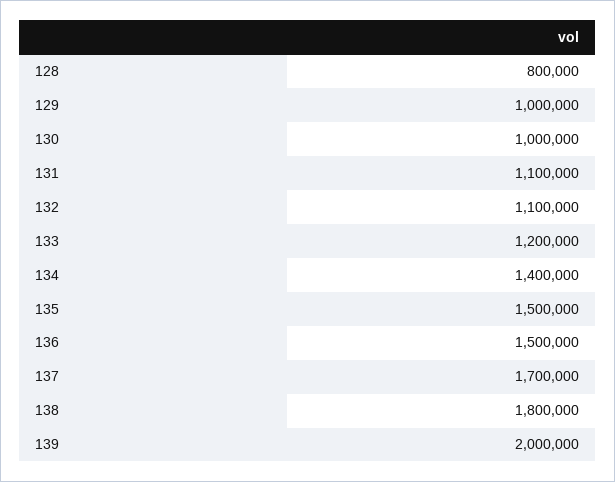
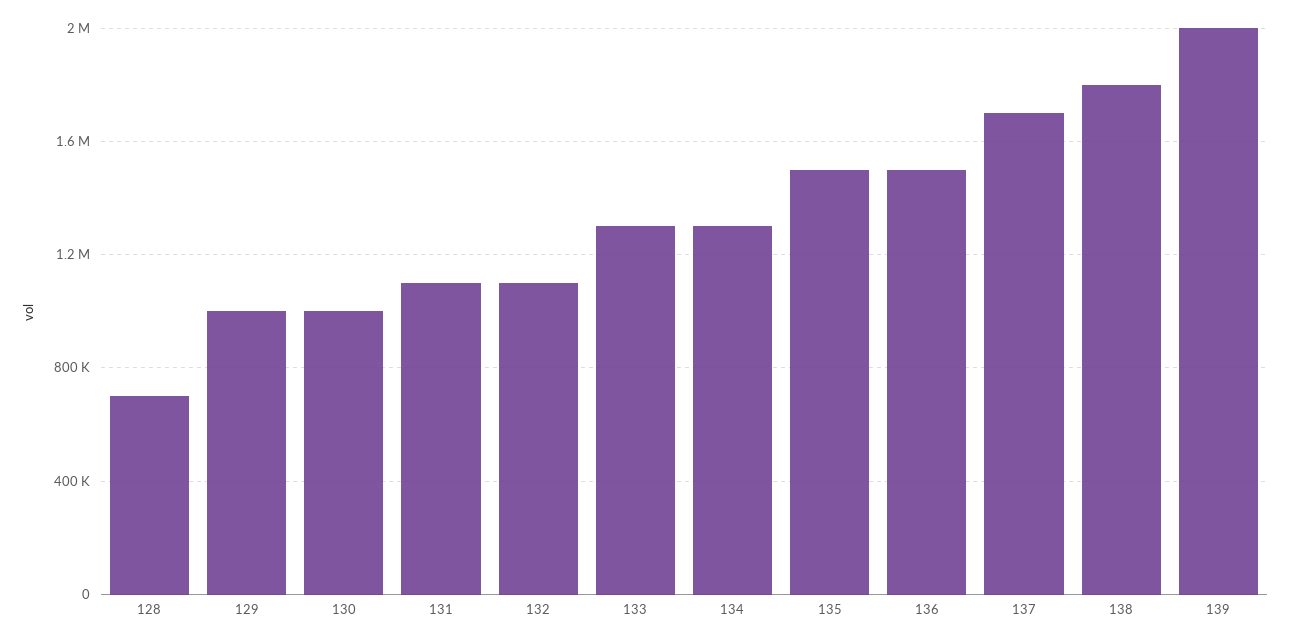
128: 800000 -> 700000
133: 1200000 -> 1300000
134: 1400000 -> 1300000

